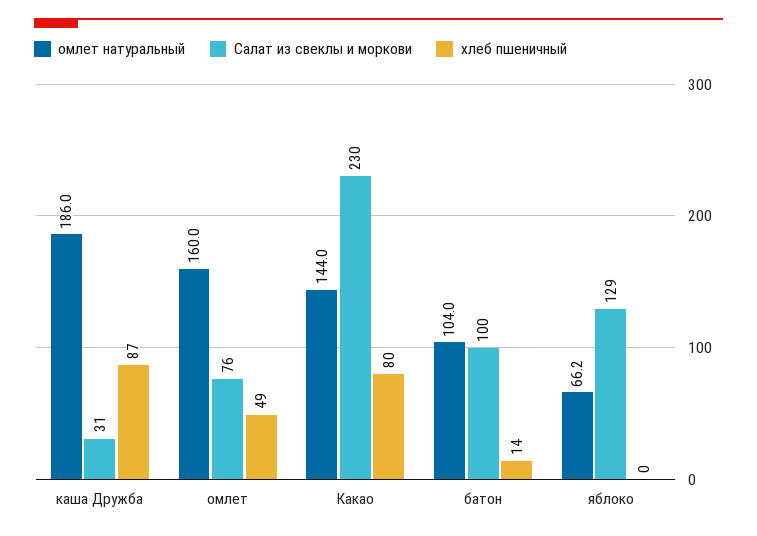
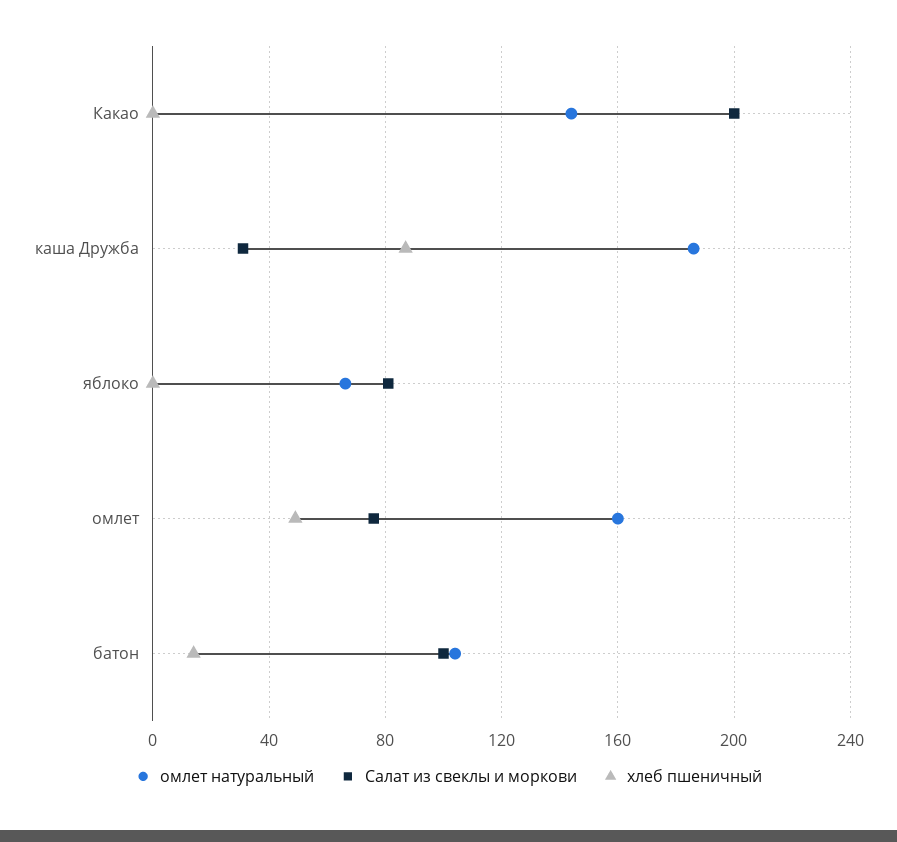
Салат из свеклы и моркови, Какао: 230 -> 200
хлеб пшеничный, Какао: 80 -> 0
Салат из свеклы и моркови, яблоко: 129 -> 80

